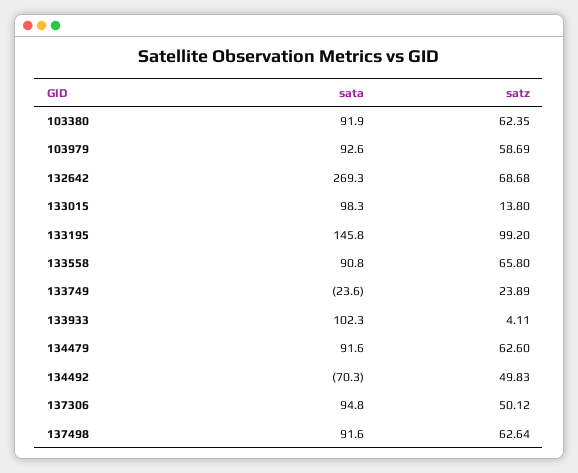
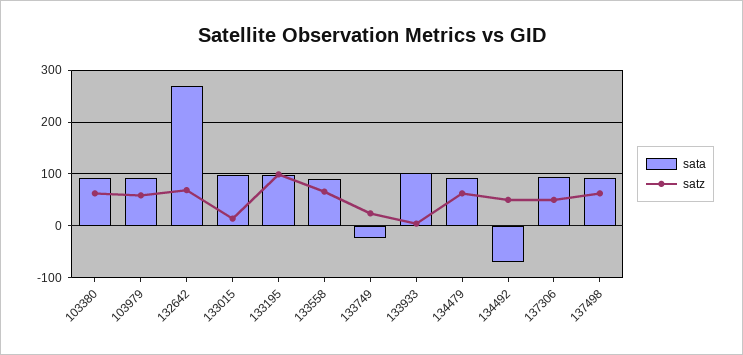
sata, 133195: 145.8 -> 100

